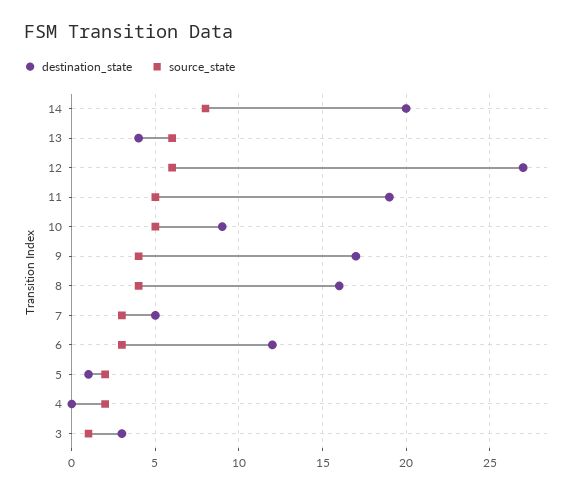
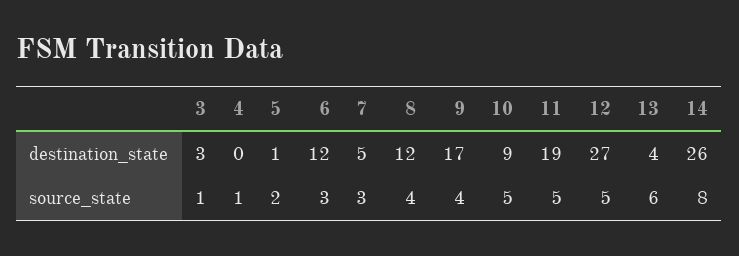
destination_state, 14: 20 -> 26
source_state, 12: 6 -> 5
destination_state, 8: 16 -> 12
source_state, 4: 2 -> 1

